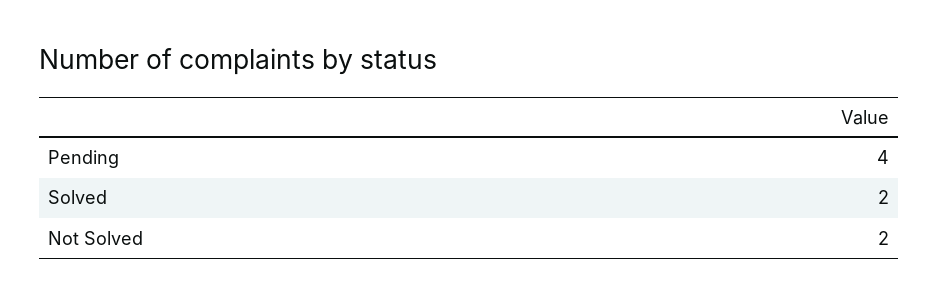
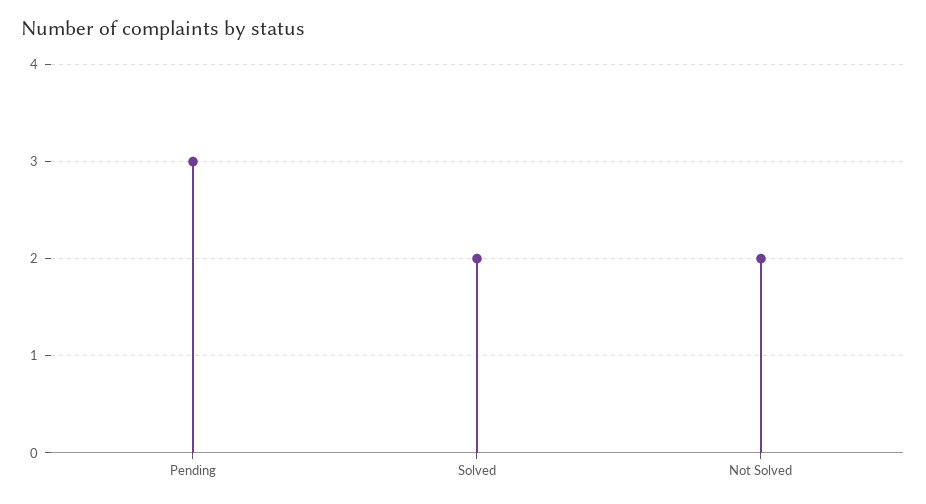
Pending: 4 -> 3

